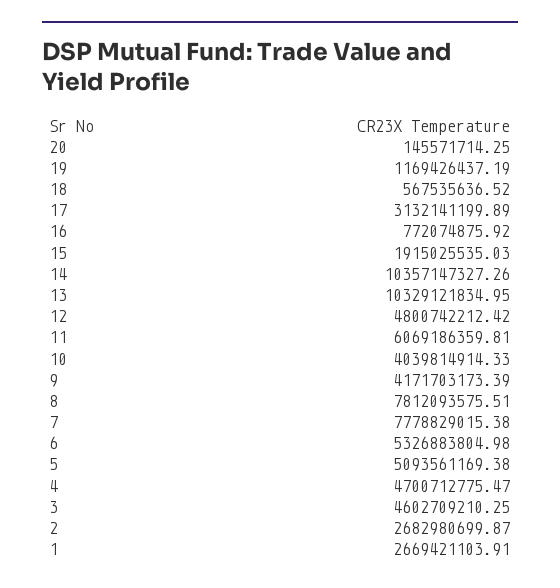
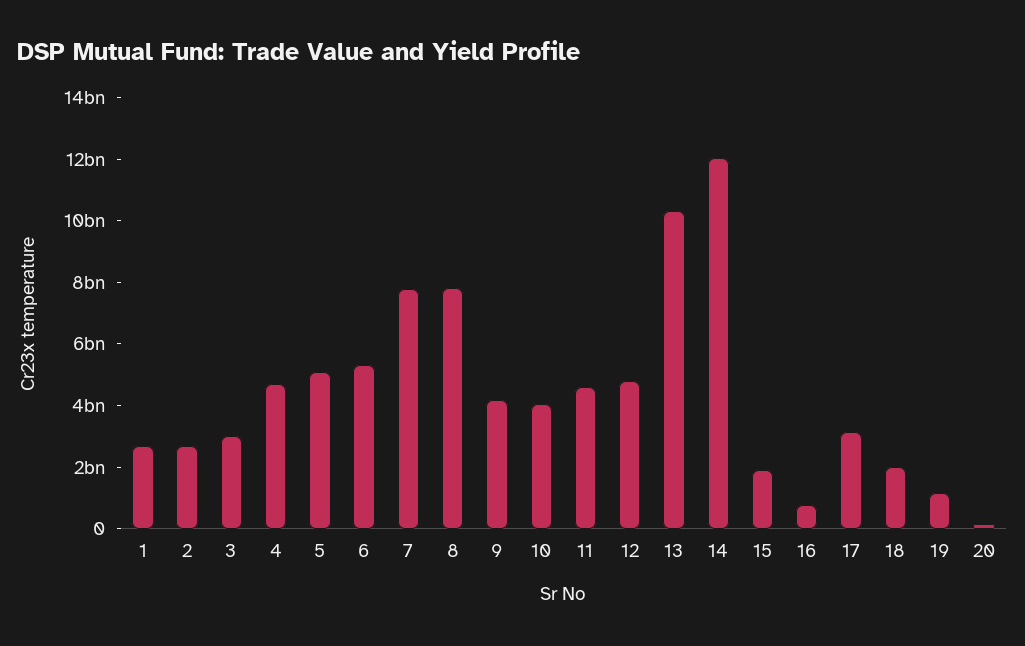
18: 567535636.52 -> 2000000000
14: 10357147327.26 -> 12000000000
11: 6069186359.81 -> 4500000000
3: 4602709210.25 -> 3000000000

